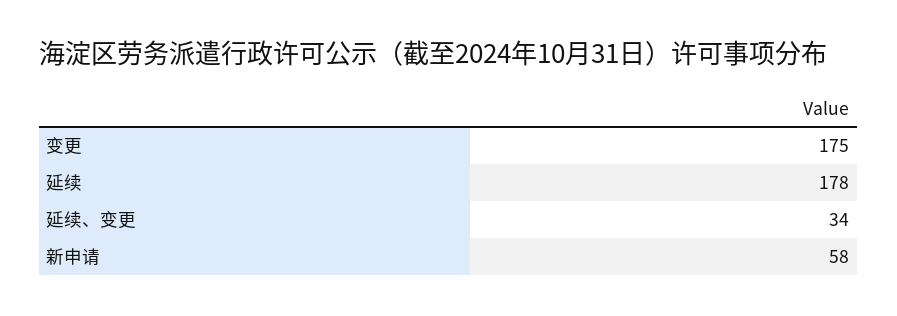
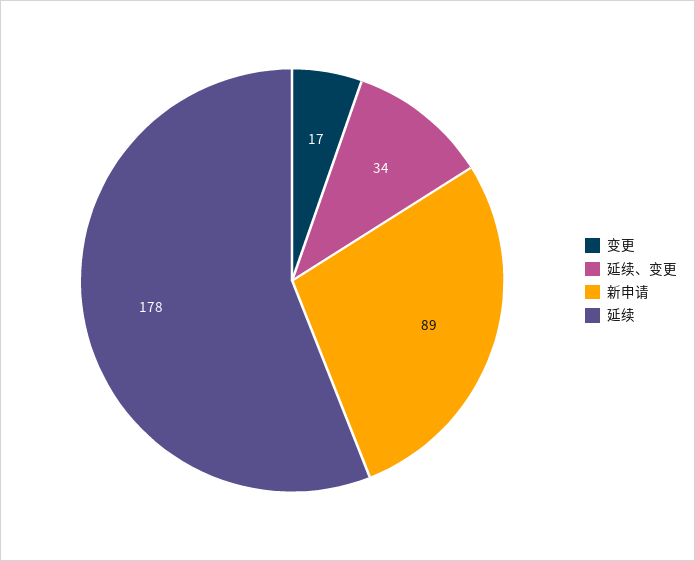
变更: 175 -> 17
新申请: 58 -> 89

